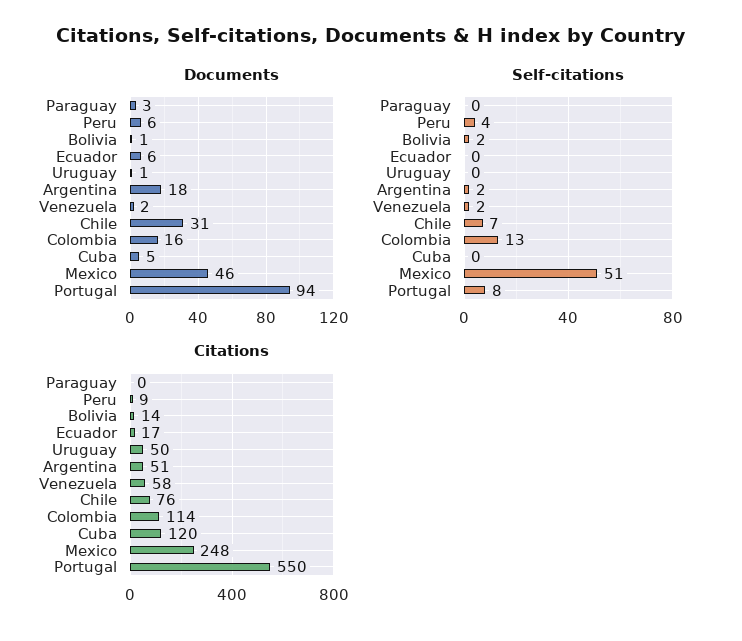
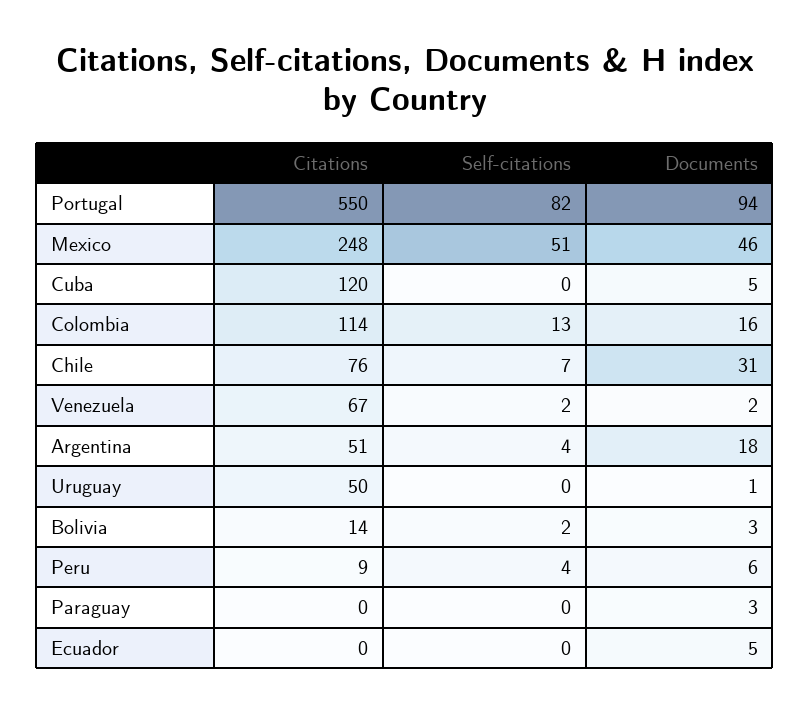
Documents, Bolivia: 1 -> 3
Documents, Ecuador: 6 -> 5
Self-citations, Argentina: 2 -> 4
Self-citations, Portugal: 8 -> 82
Citations, Ecuador: 17 -> 0
Citations, Venezuela: 58 -> 67

